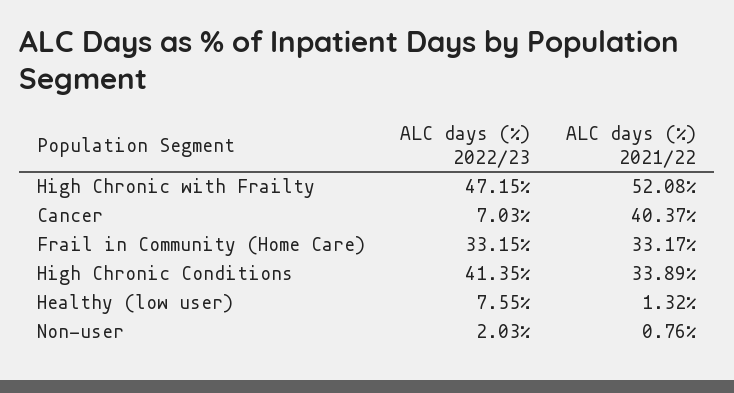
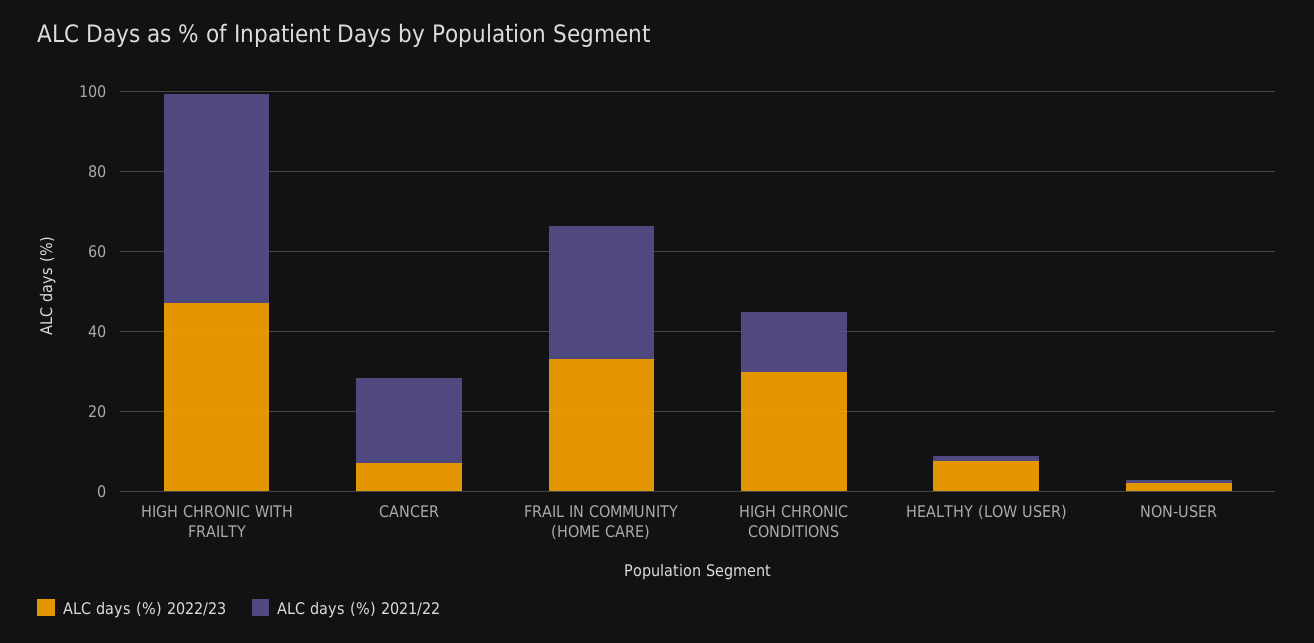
ALC days (%) 2021/22, Cancer: 40.37 -> 20
ALC days (%) 2022/23, High Chronic Conditions: 41.35 -> 30
ALC days (%) 2021/22, High Chronic Conditions: 33.89 -> 15

